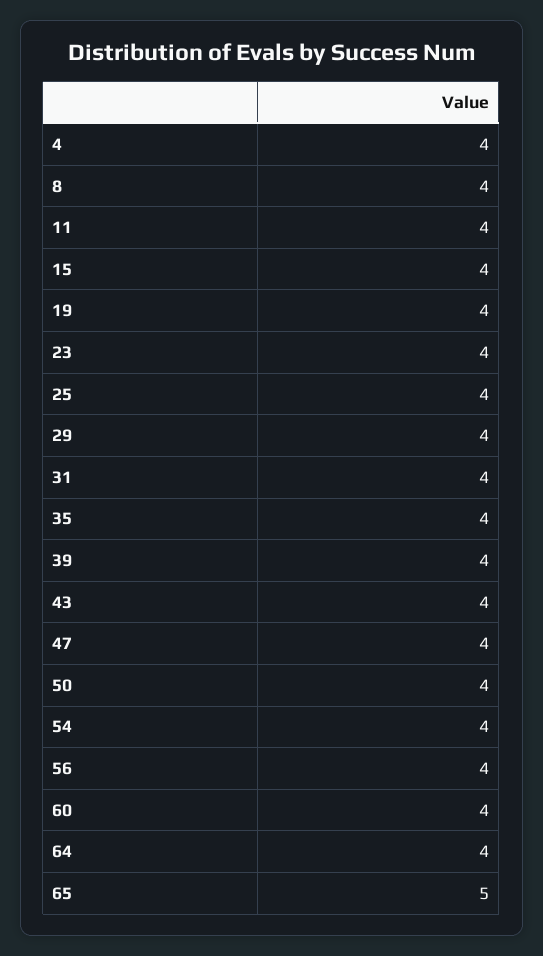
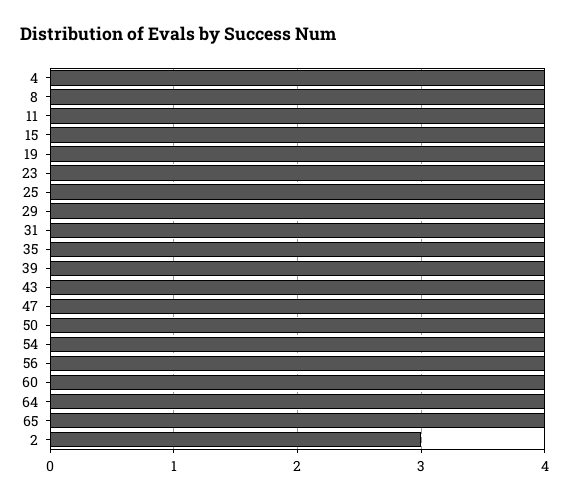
65: 5 -> 4
2: none -> 3

